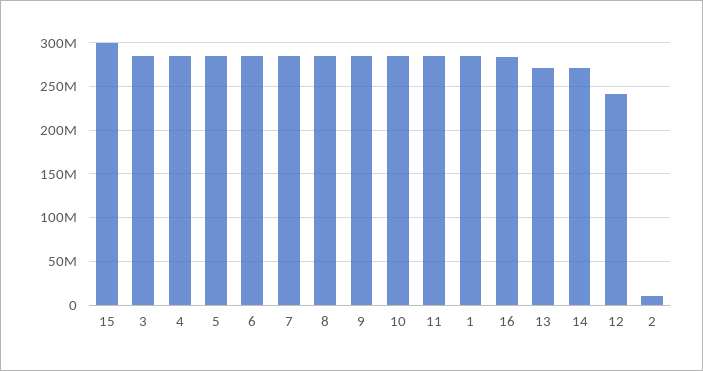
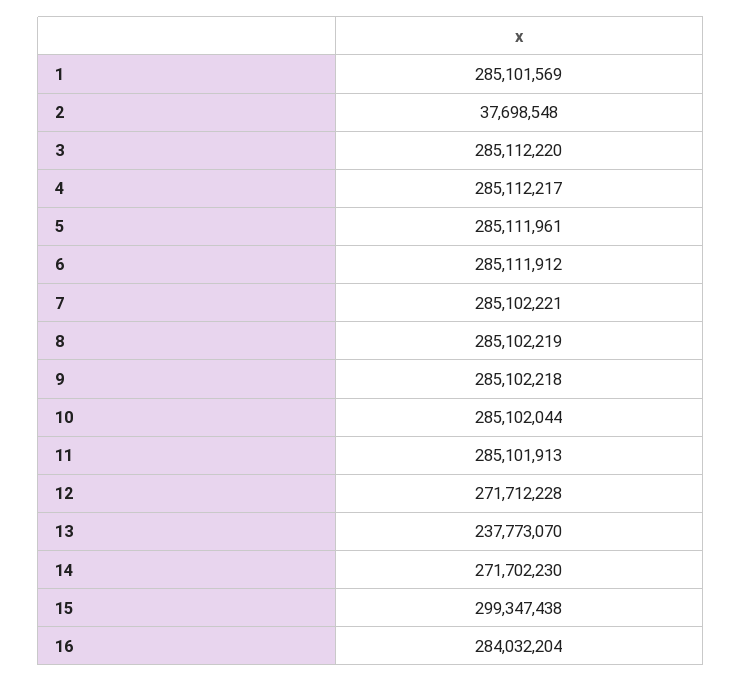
13: 270000000 -> 237773070
12: 240000000 -> 271712228
2: 10000000 -> 37698548

